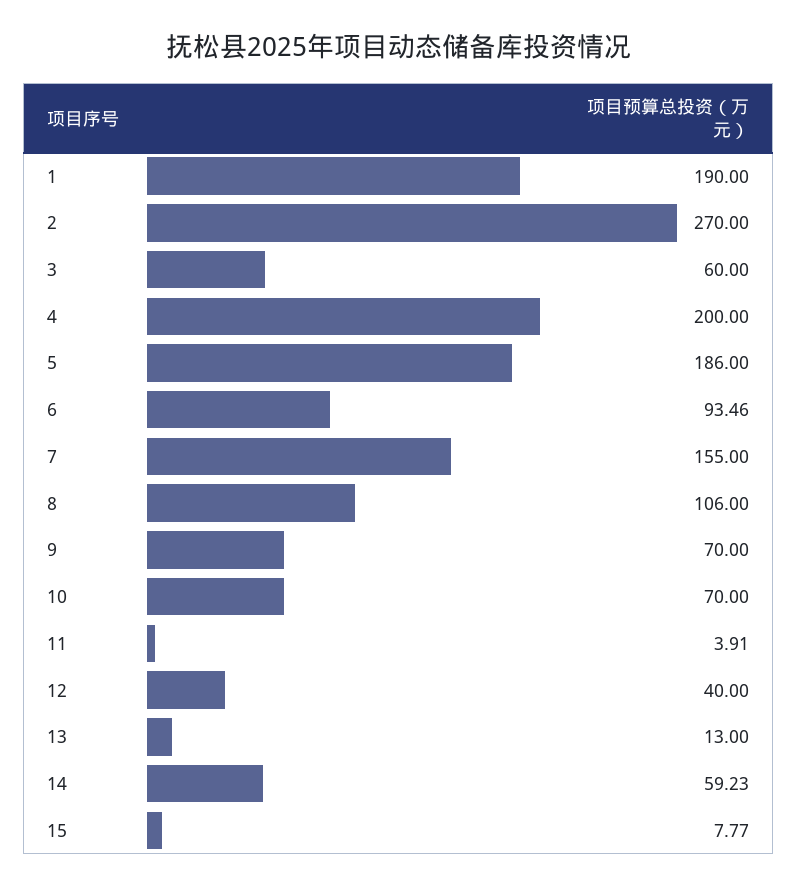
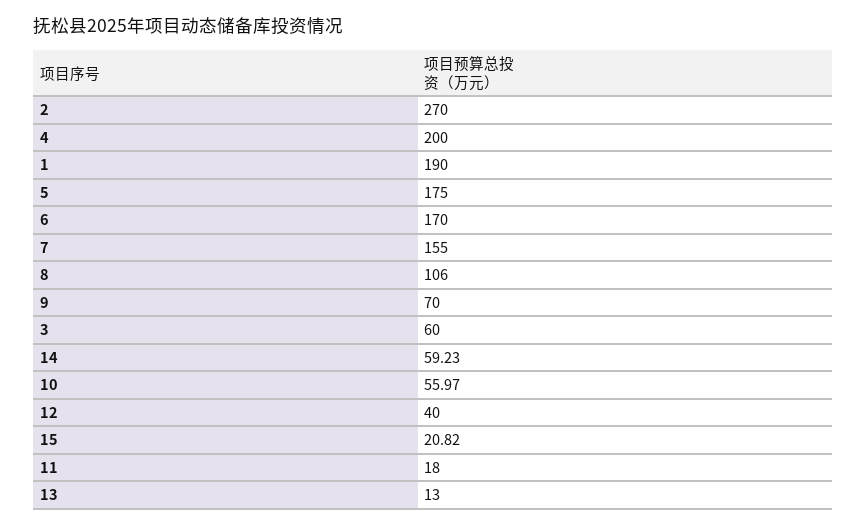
5: 186 -> 175
6: 93.46 -> 170
10: 70 -> 55.97
11: 3.91 -> 18
15: 7.77 -> 20.82

